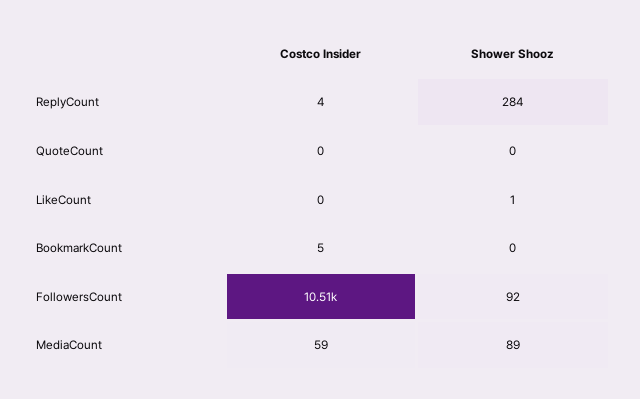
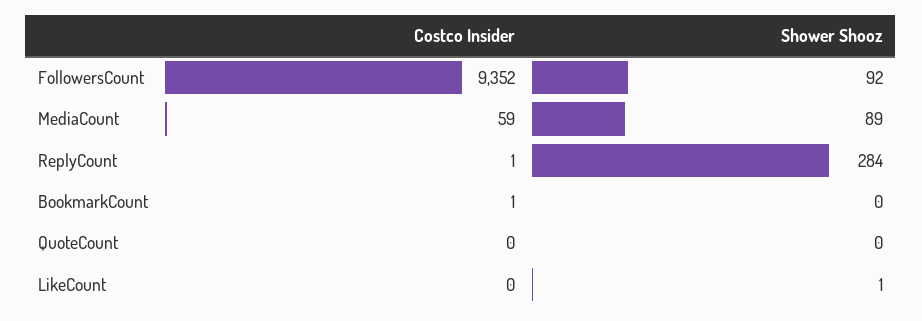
Costco Insider, ReplyCount: 4 -> 1
Costco Insider, BookmarkCount: 5 -> 1
Costco Insider, FollowersCount: 10510 -> 9352

